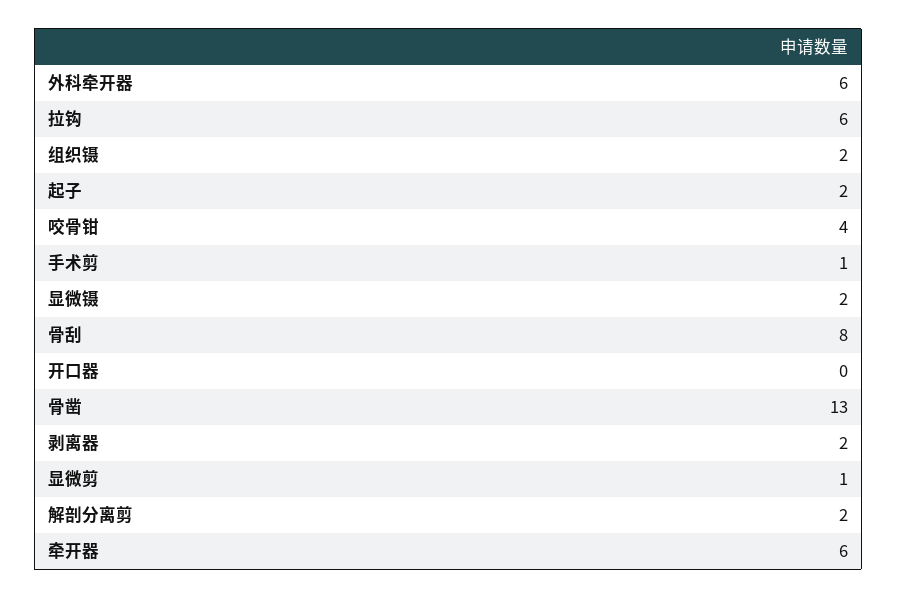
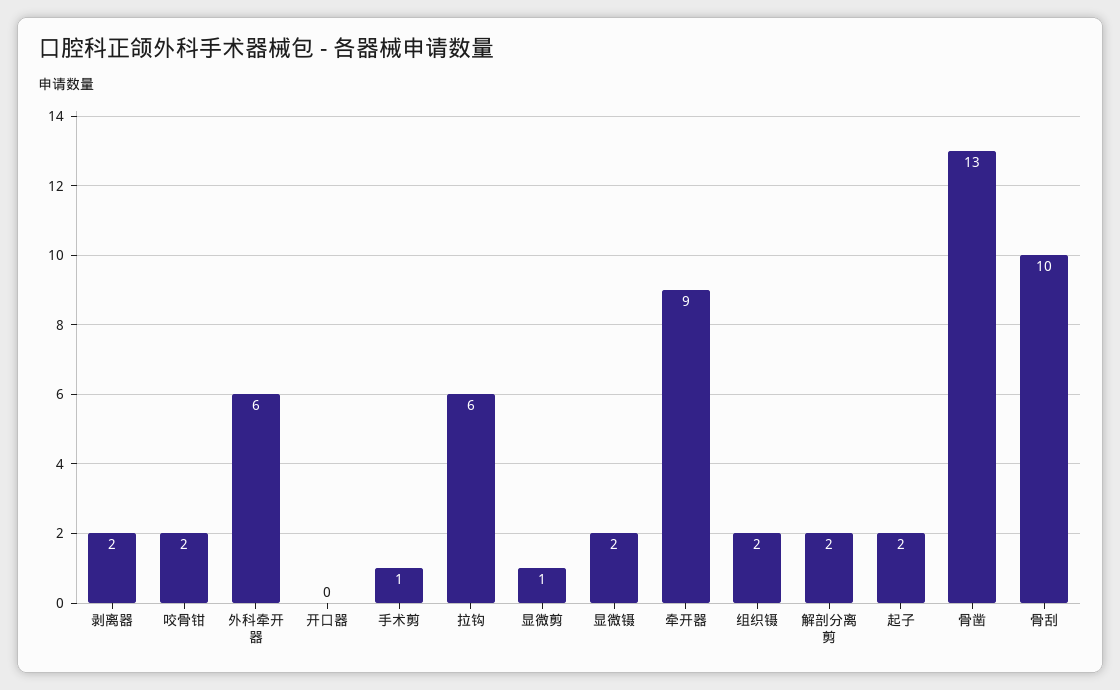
咬骨钳: 4 -> 2
骨刮: 8 -> 10
牵开器: 6 -> 9

